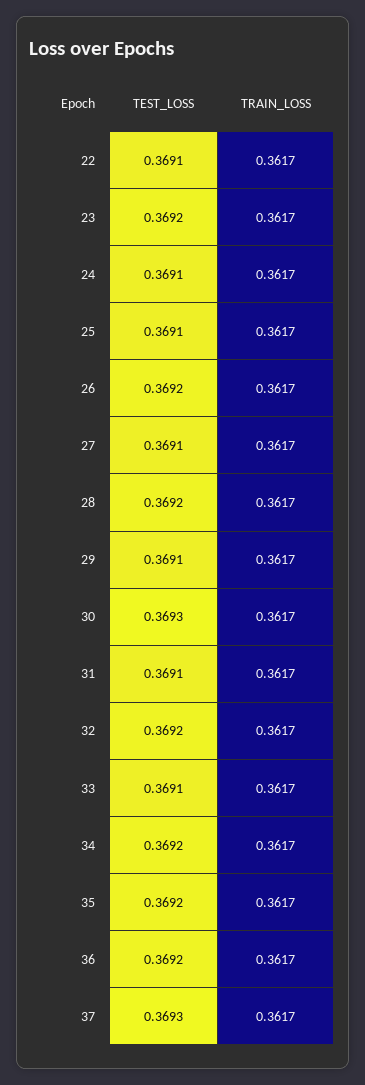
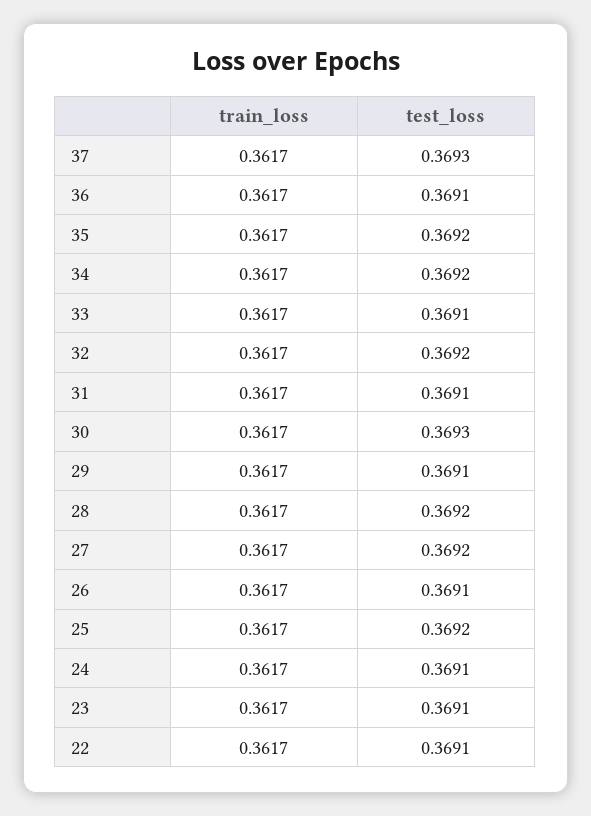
TEST_LOSS, 23: 0.3692 -> 0.3691
TEST_LOSS, 25: 0.3691 -> 0.3692
TEST_LOSS, 26: 0.3692 -> 0.3691
TEST_LOSS, 27: 0.3691 -> 0.3692
TEST_LOSS, 36: 0.3692 -> 0.3691

